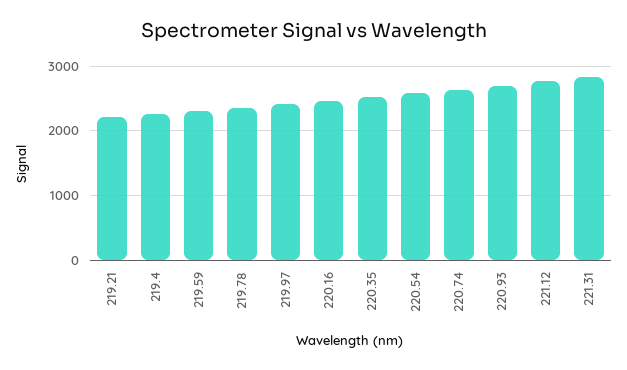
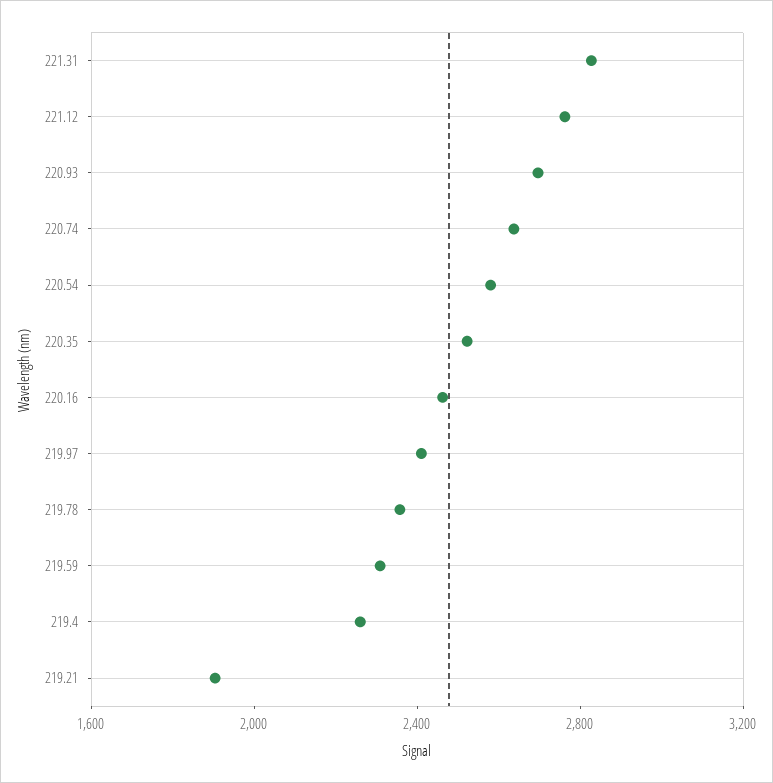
219.21: 2200 -> 1900

